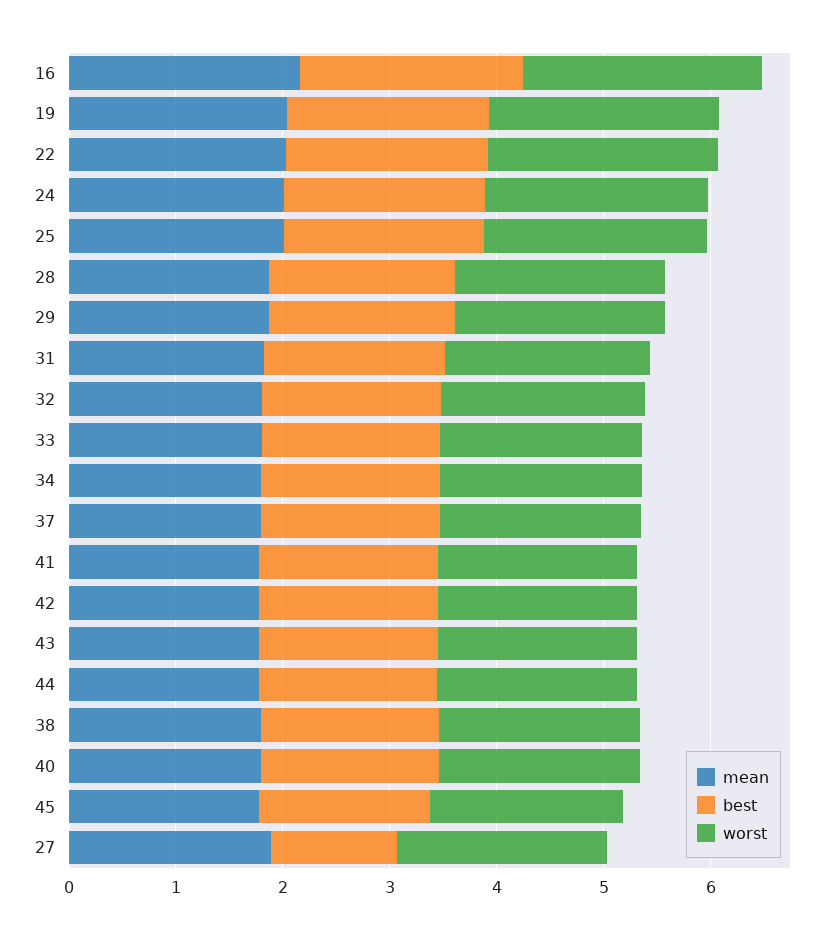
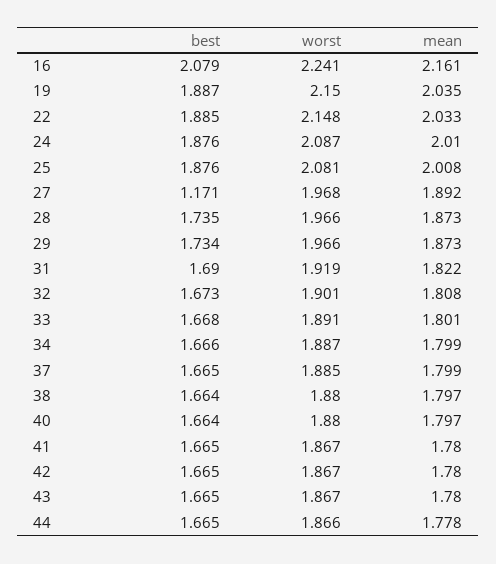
mean, 45: 1.8 -> none
best, 45: 1.6 -> none
worst, 45: 1.8 -> none

